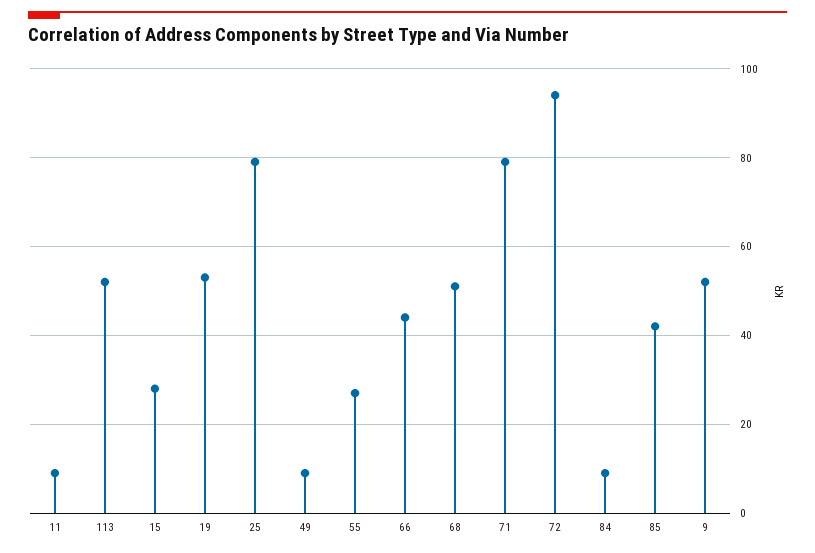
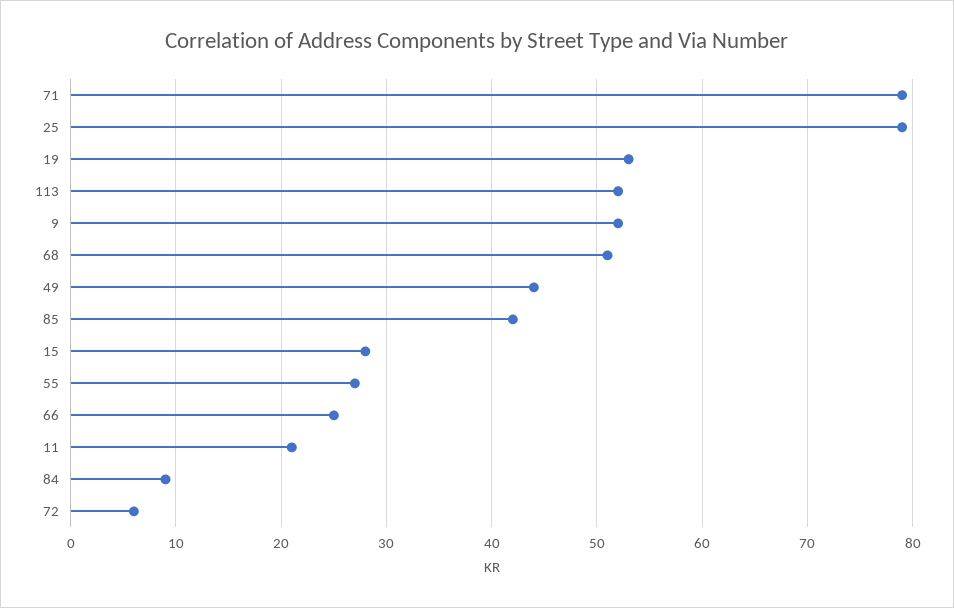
11: 10 -> 21
49: 10 -> 44
66: 45 -> 25
72: 95 -> 6

